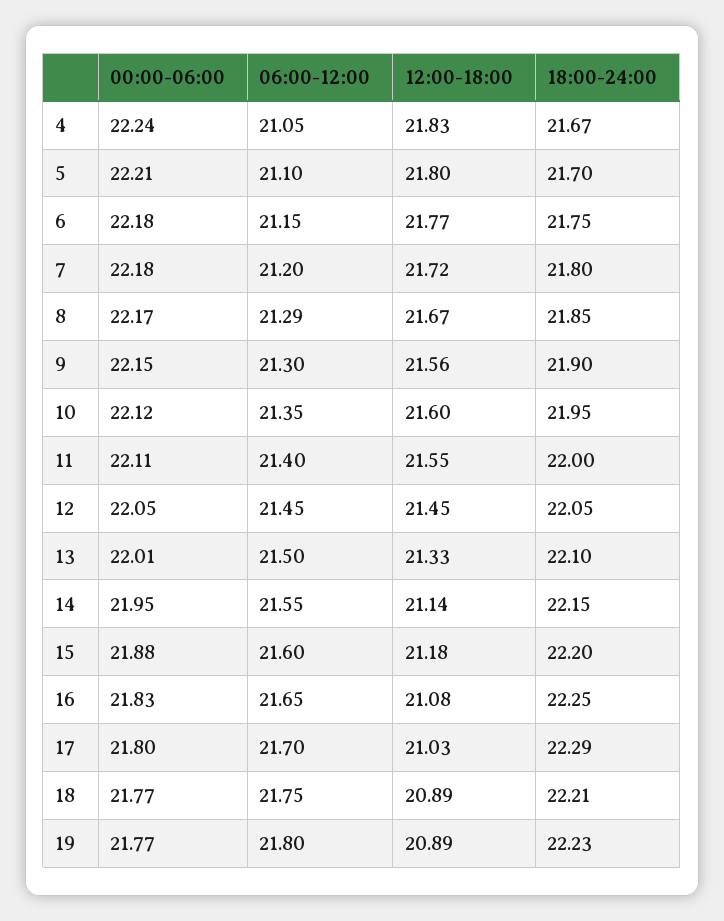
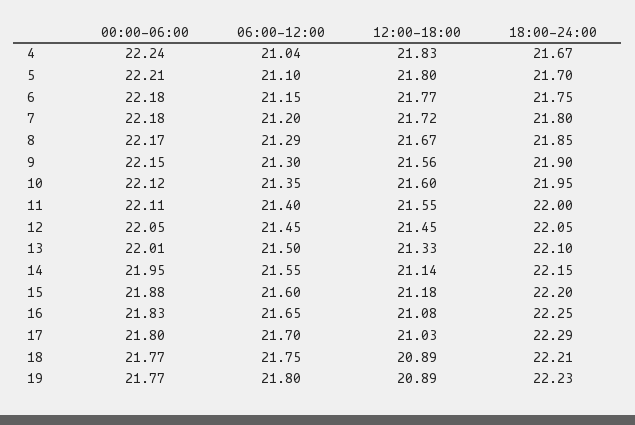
06:00-12:00, 4: 21.05 -> 21.04

